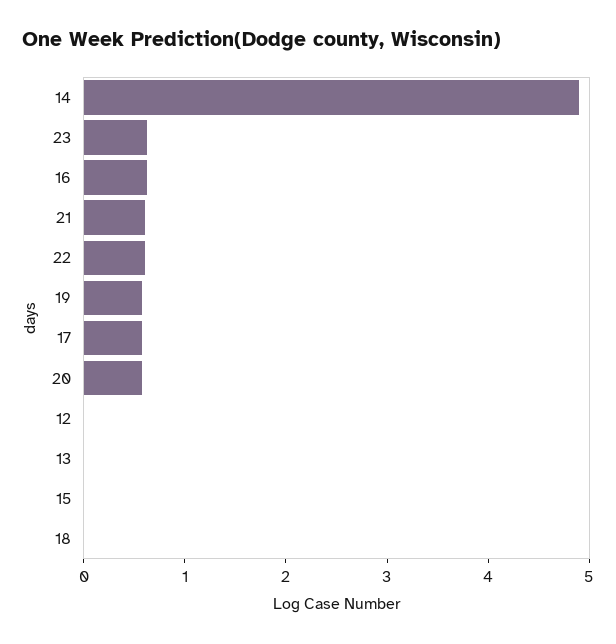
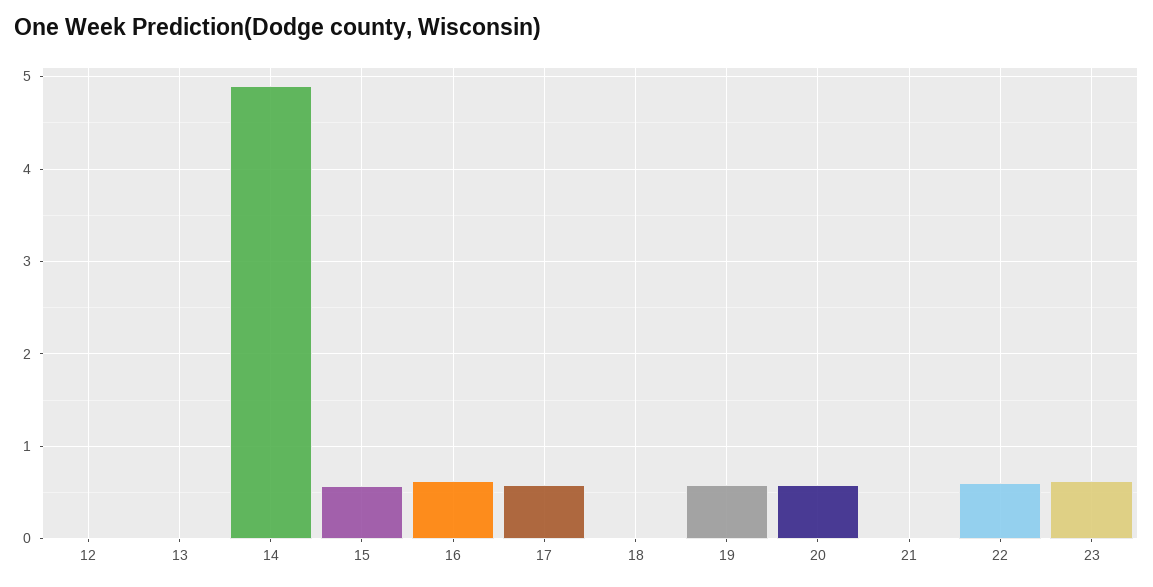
21: 0.6 -> 0
15: 0 -> 0.6

